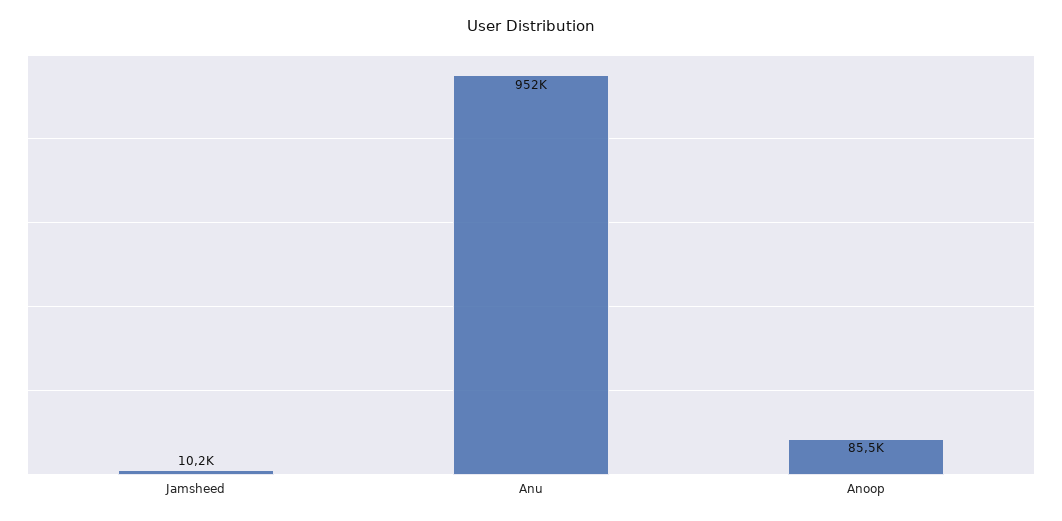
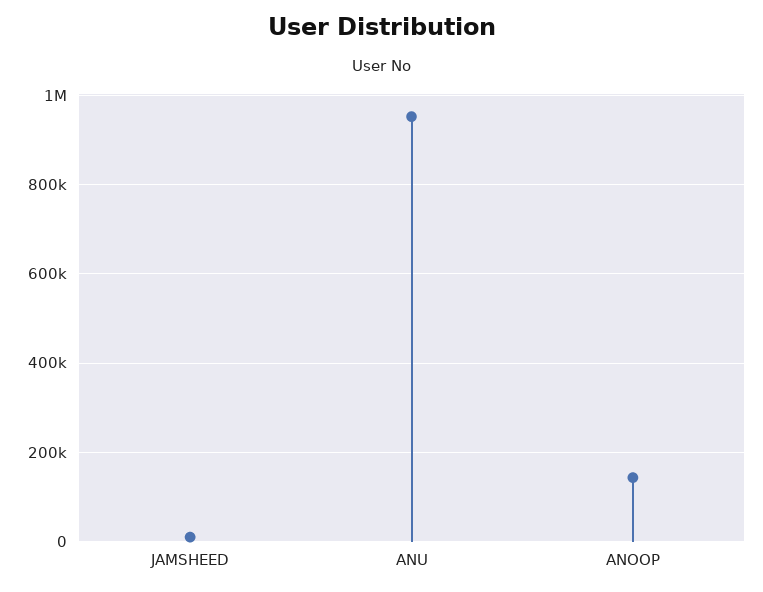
Anoop: 85500 -> 140000

